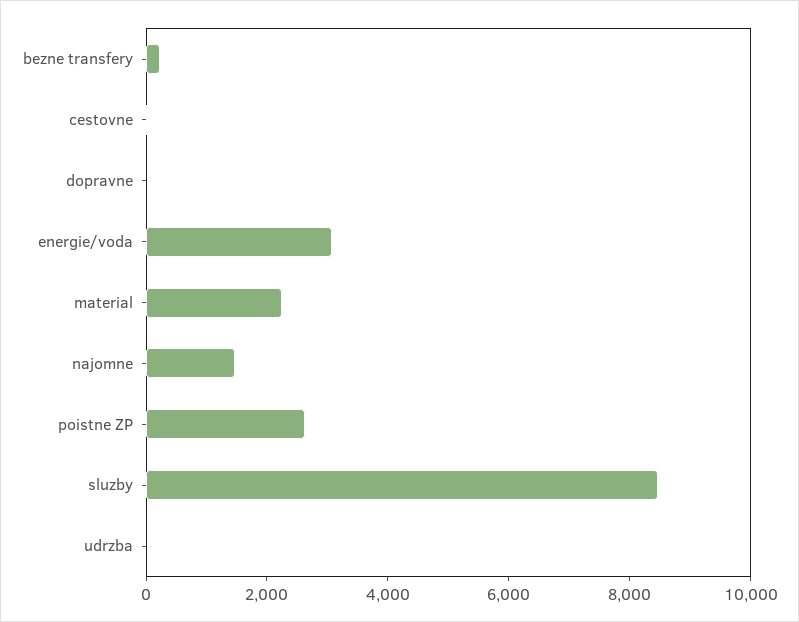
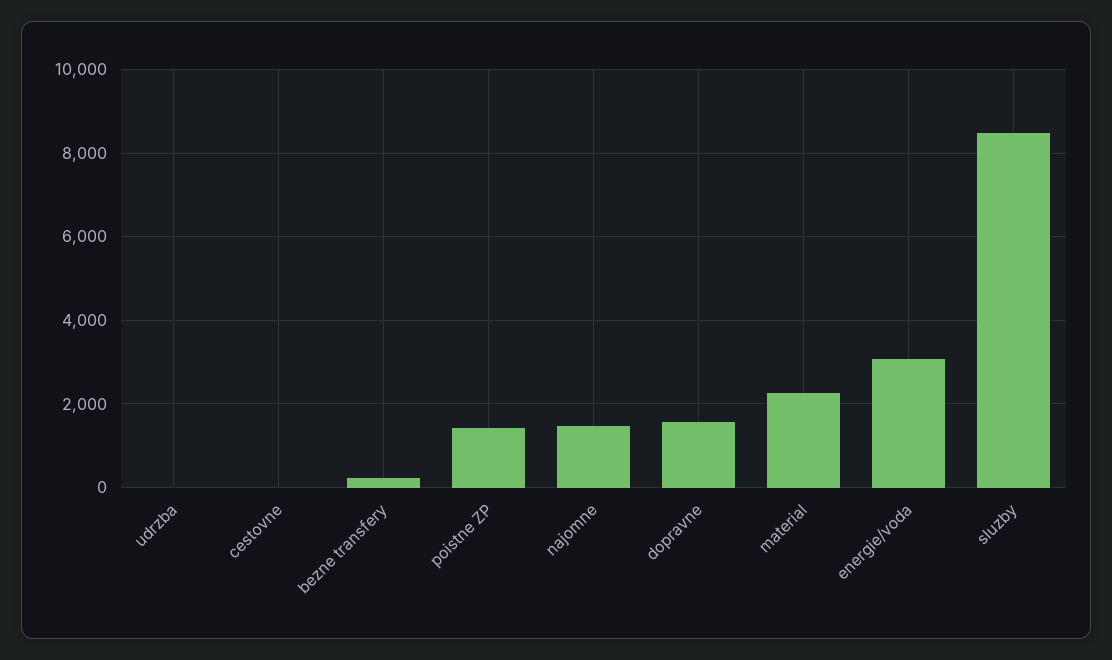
dopravne: 0 -> 1600
poistne ZP: 2500 -> 1400

